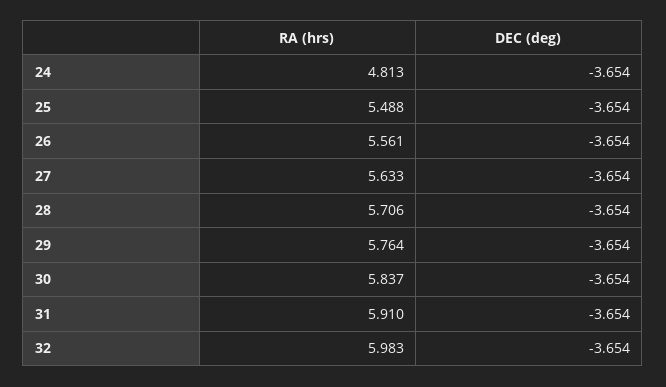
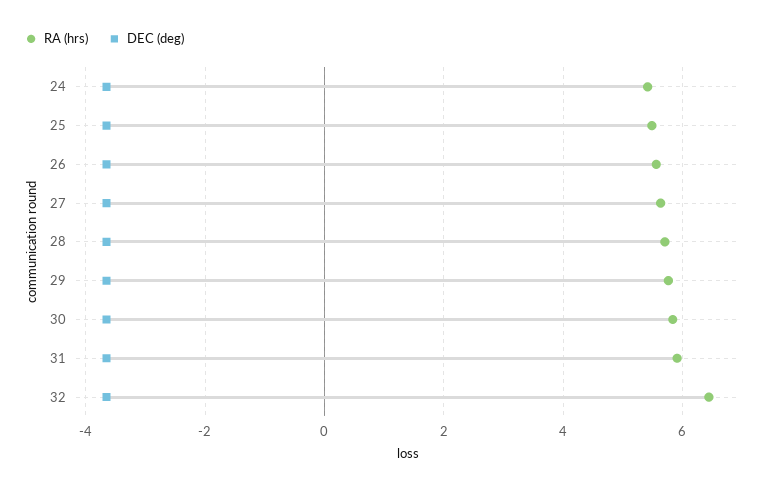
RA (hrs), 24: 4.813 -> 5.4
RA (hrs), 32: 5.983 -> 6.4

